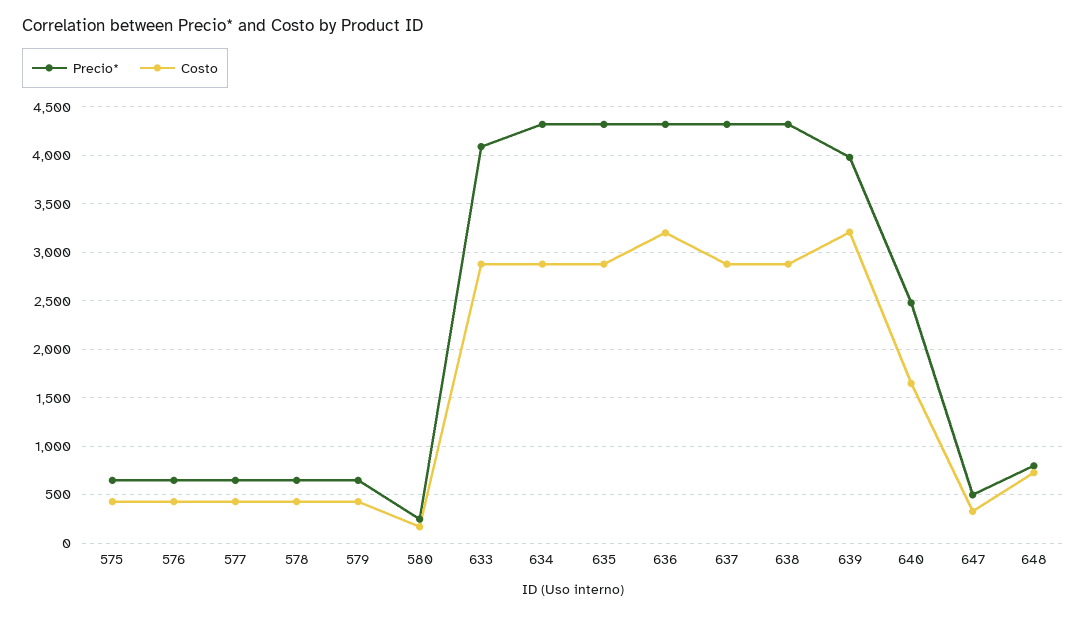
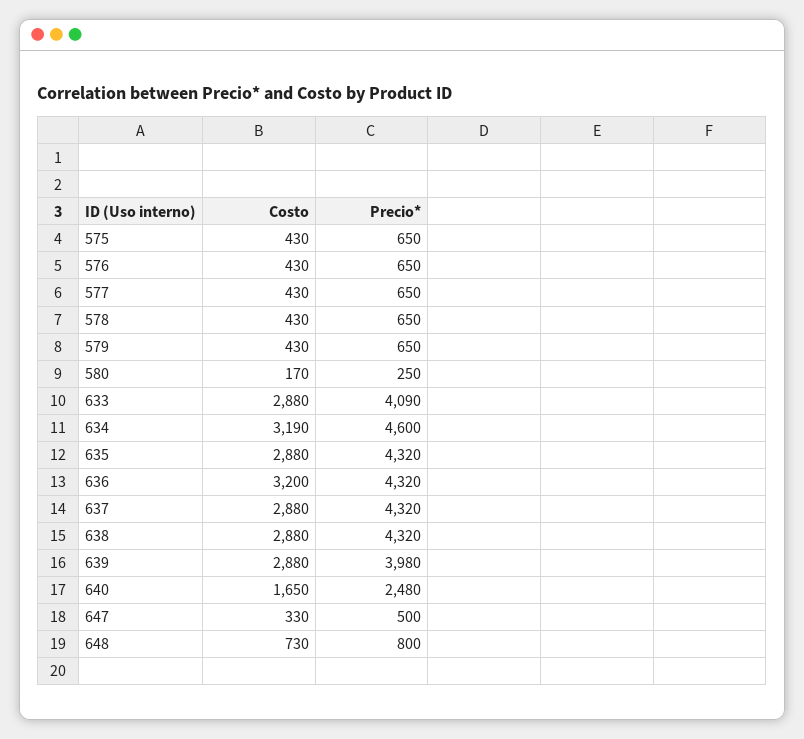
Precio*, 634: 4300 -> 4600
Costo, 634: 2900 -> 3190
Costo, 639: 3200 -> 2880

